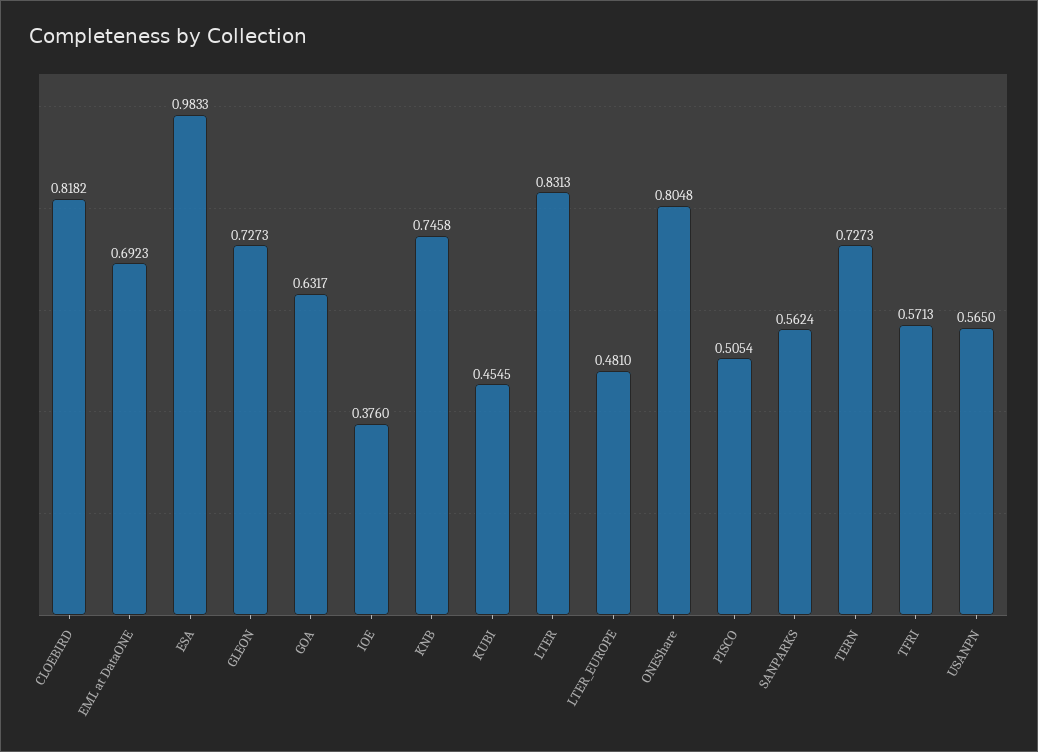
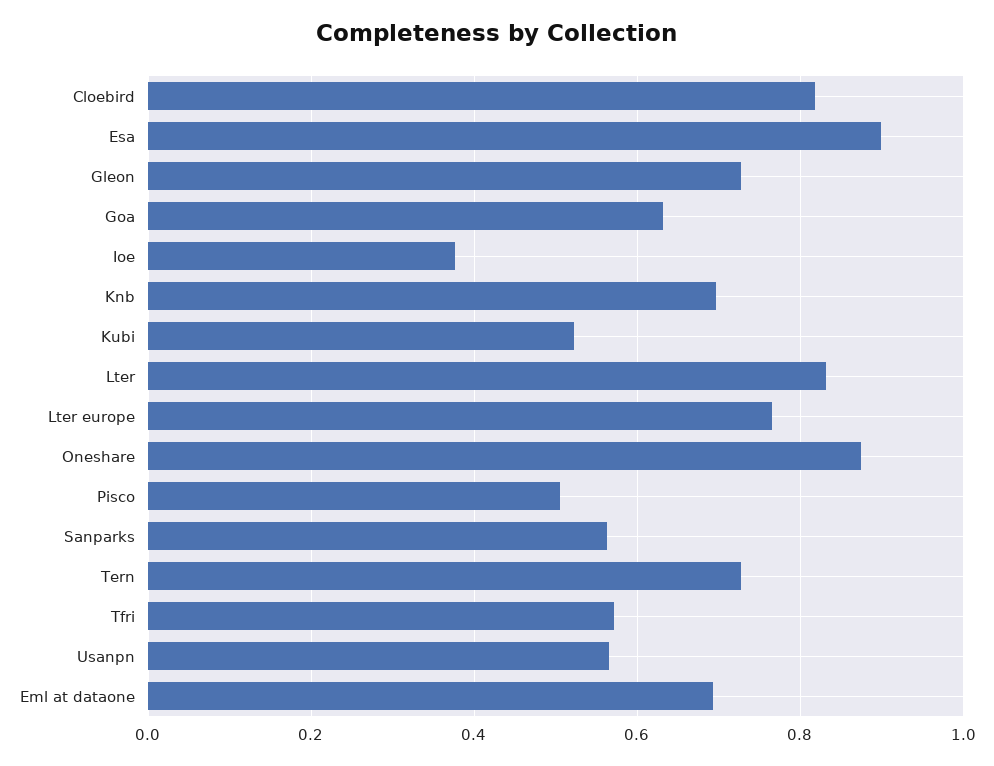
ESA: 0.9833 -> 0.9
KNB: 0.7458 -> 0.7
KUBI: 0.4545 -> 0.52
LTER_EUROPE: 0.481 -> 0.76
ONEShare: 0.8048 -> 0.88

